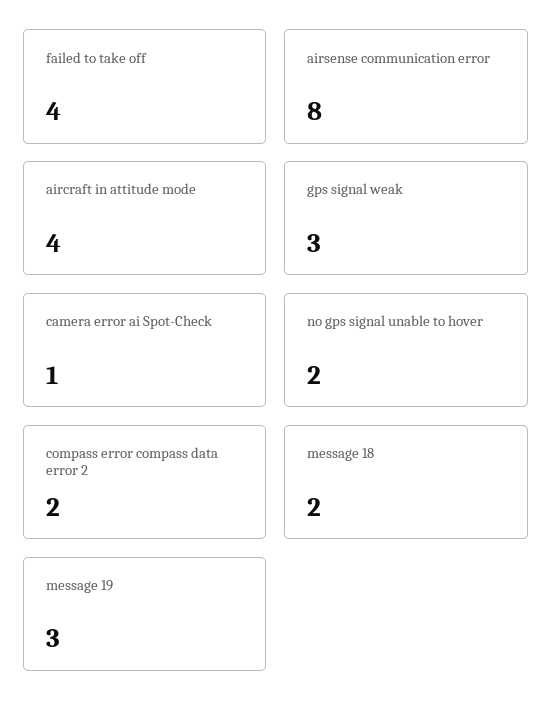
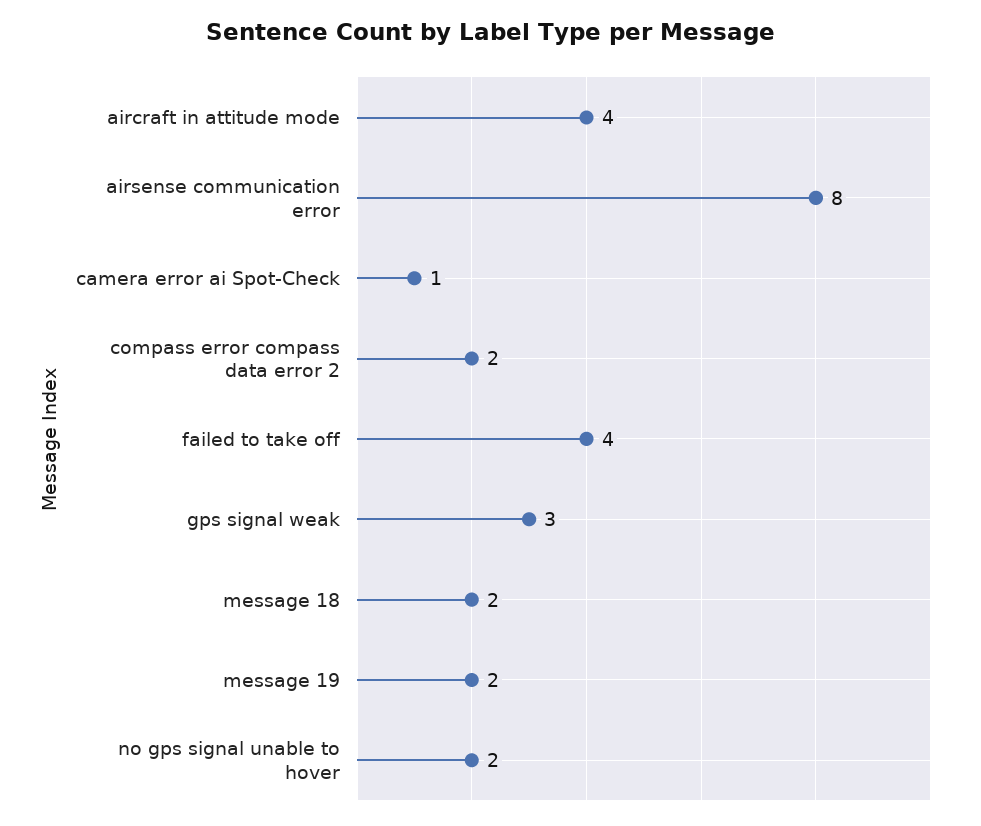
message 19: 3 -> 2

